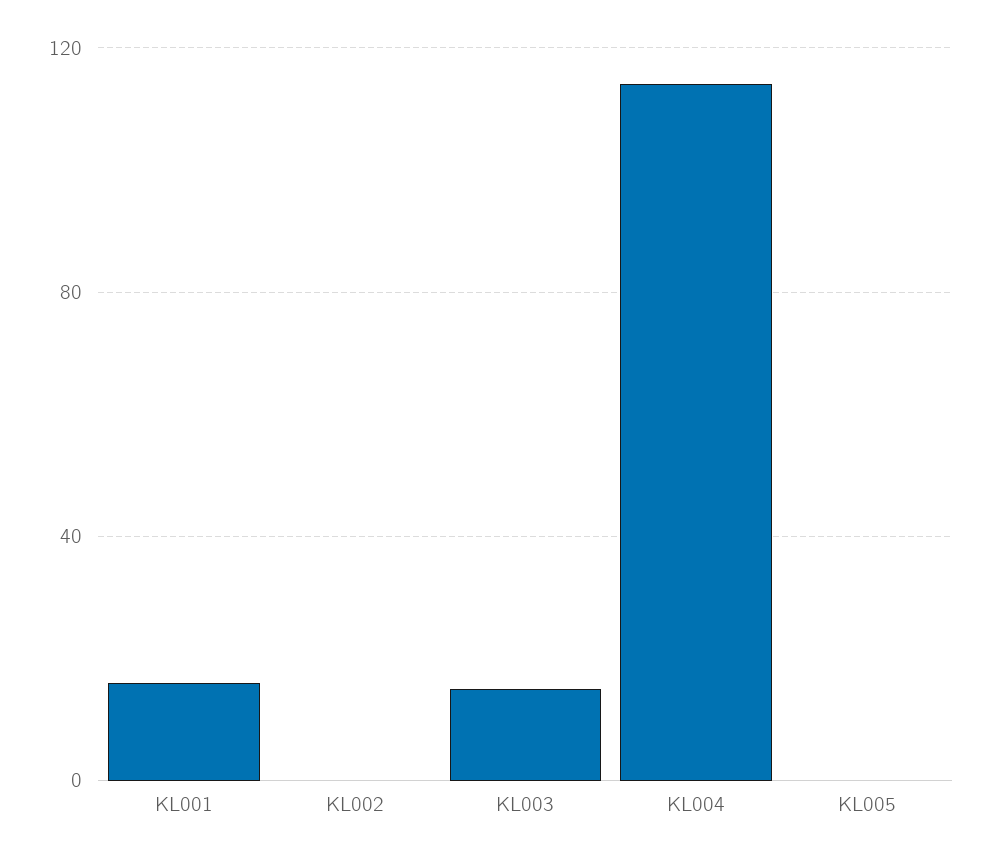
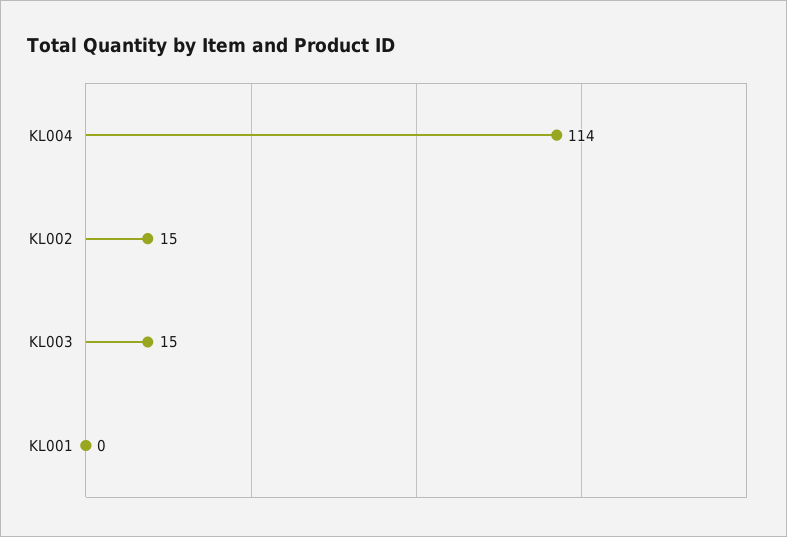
KL001: 15 -> 0
KL002: 0 -> 15
KL005: 0 -> none

